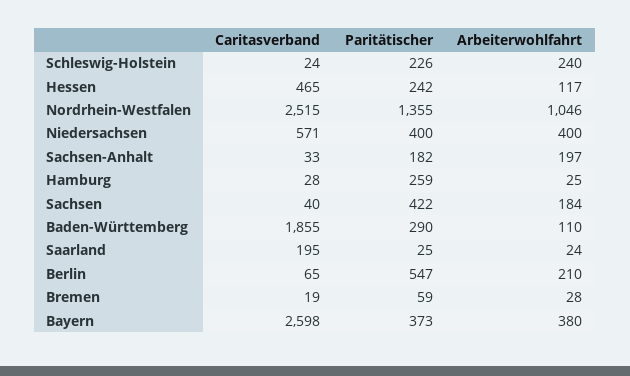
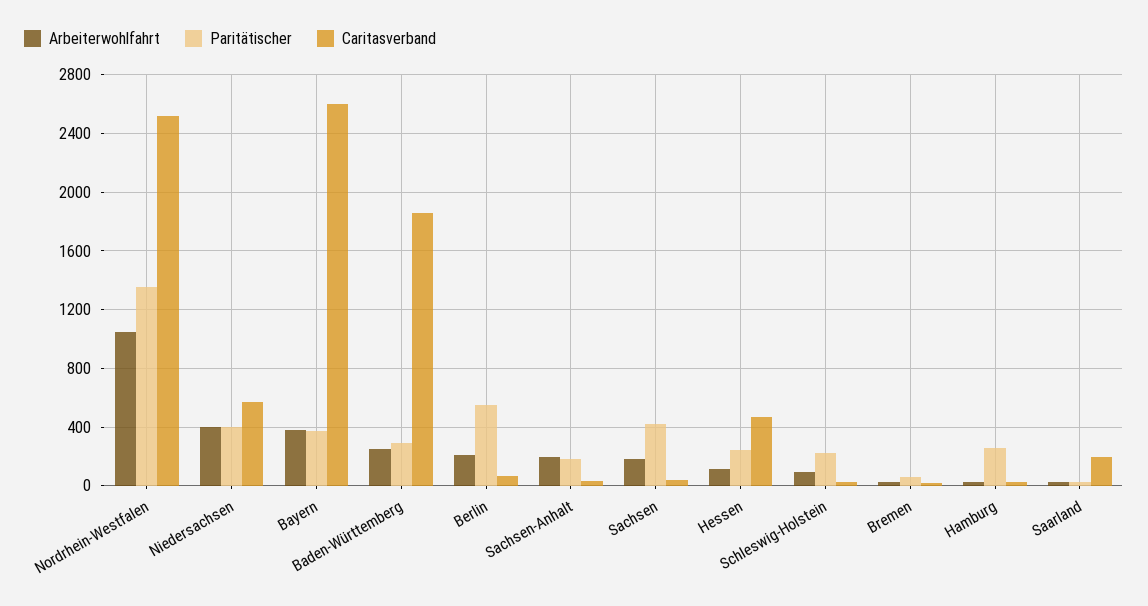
Arbeiterwohlfahrt, Schleswig-Holstein: 240 -> 100
Arbeiterwohlfahrt, Baden-Württemberg: 110 -> 250

